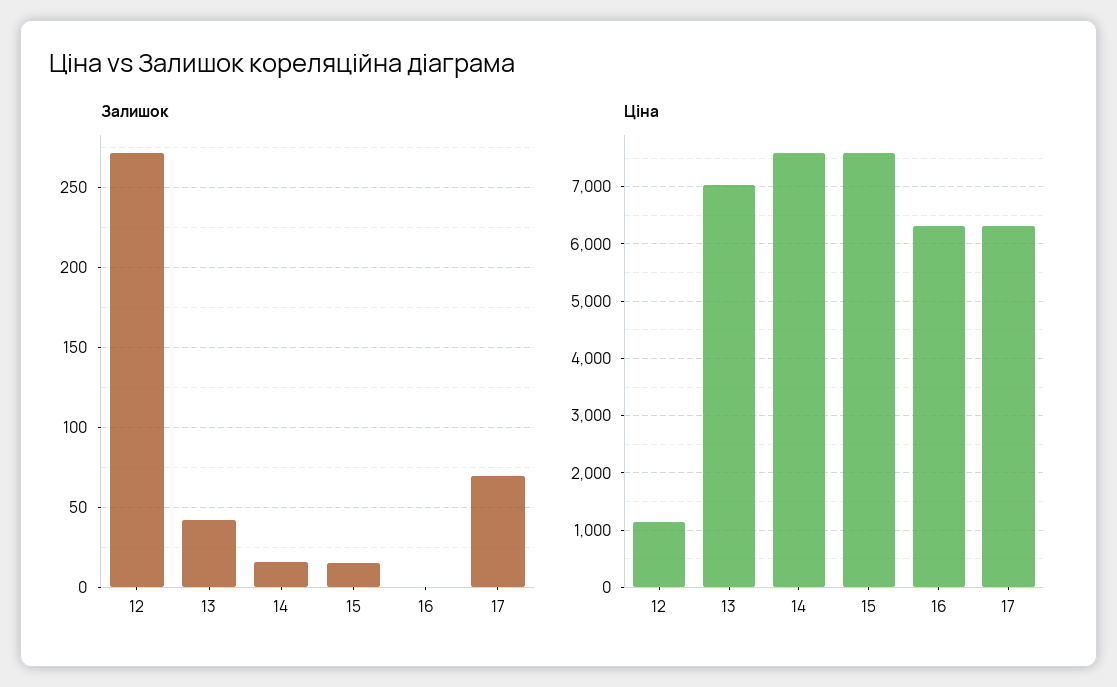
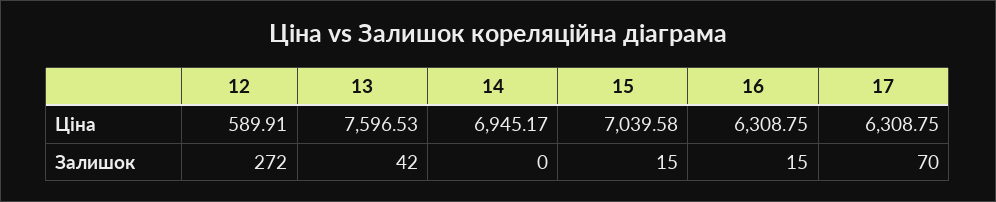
Залишок, 14: 15 -> 0
Залишок, 16: 0 -> 15
Ціна, 12: 1200 -> 589.91
Ціна, 13: 7000 -> 7596.53
Ціна, 14: 7600 -> 6945.17
Ціна, 15: 7600 -> 7039.58

